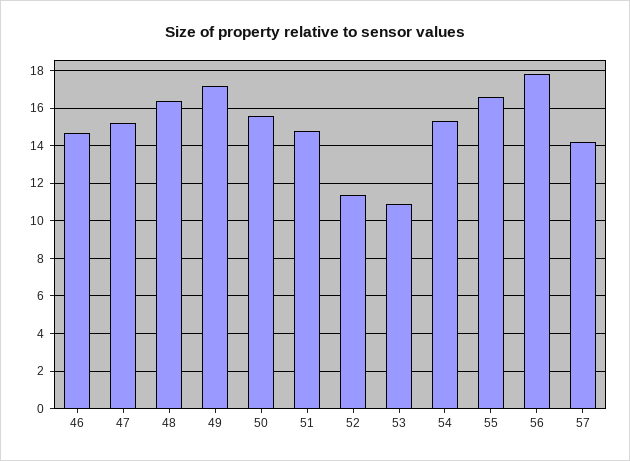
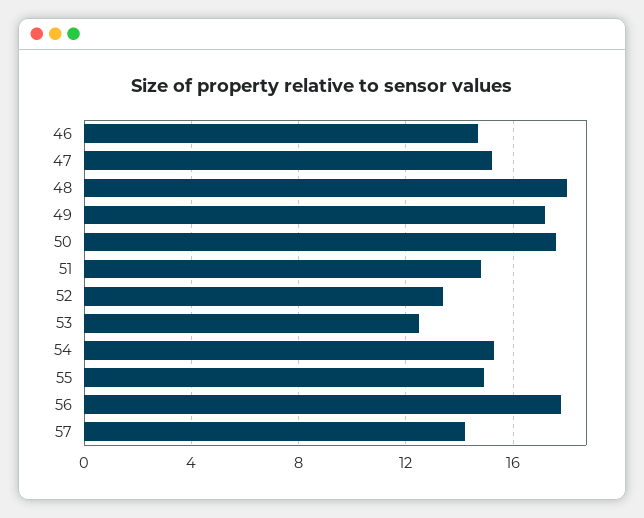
48: 16.5 -> 18
50: 15.5 -> 17.5
52: 11.5 -> 13.5
53: 11 -> 12.5
55: 16.5 -> 15

